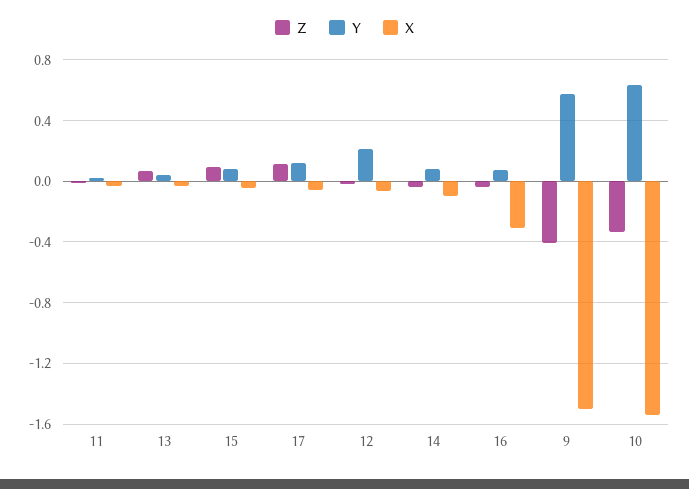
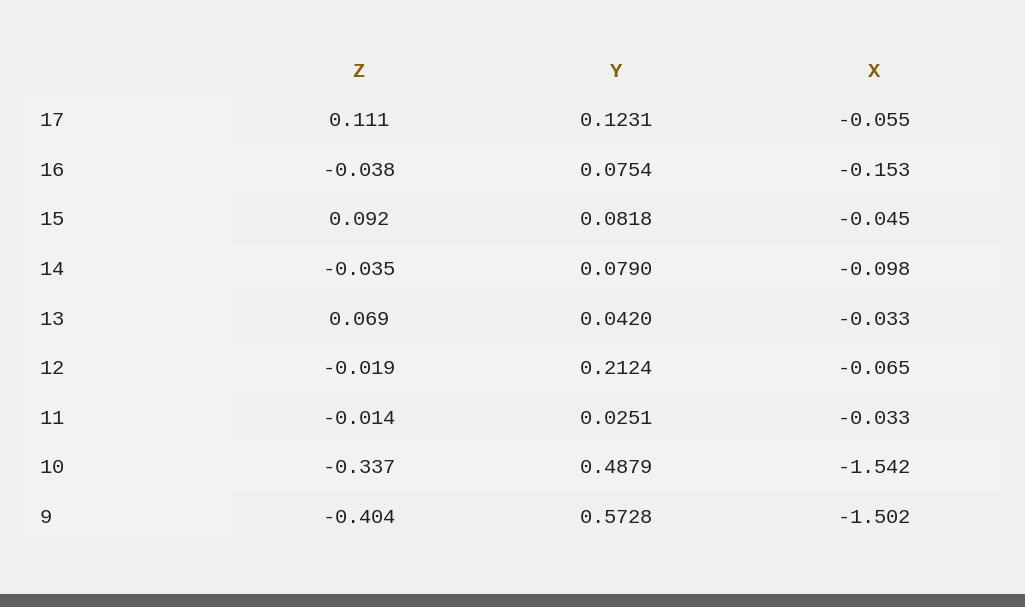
X, 16: -0.3 -> -0.153
Y, 10: 0.65 -> 0.4879

